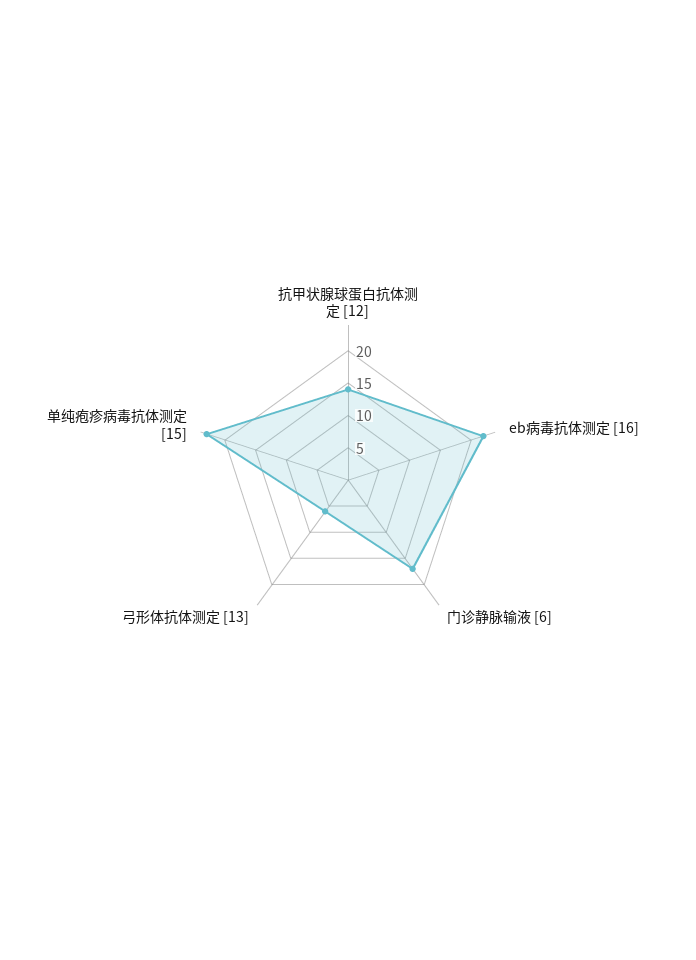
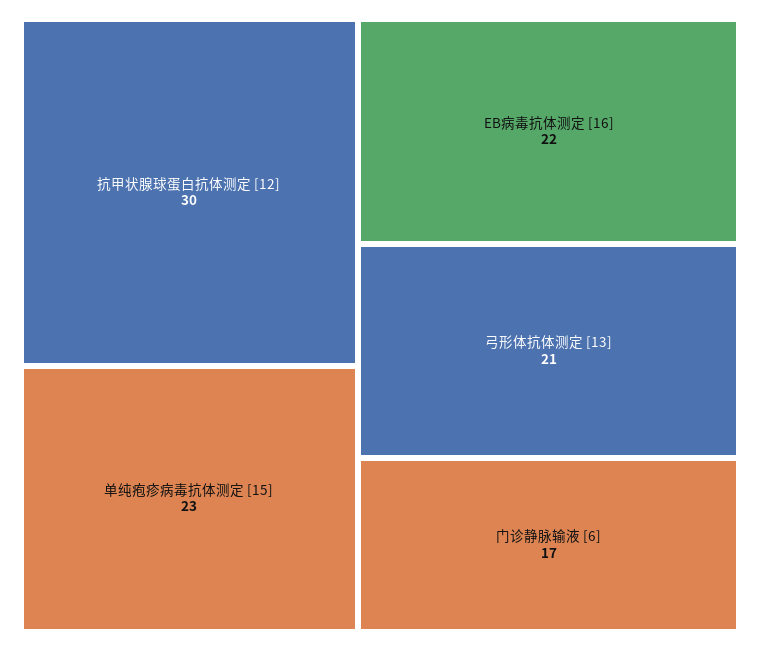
抗甲状腺球蛋白抗体测定 [12]: 15 -> 30
弓形体抗体测定 [13]: 5 -> 21

